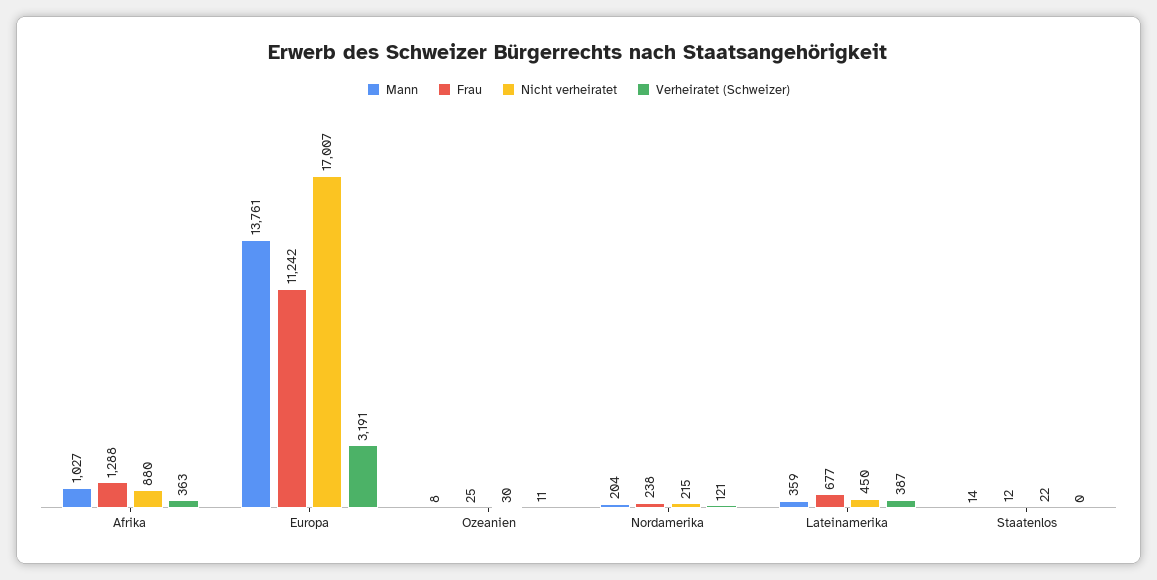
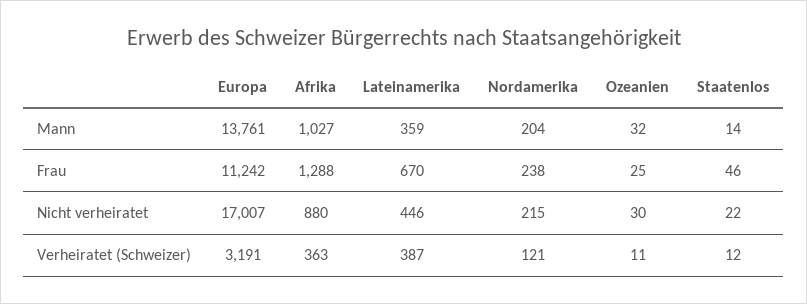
Mann, Ozeanien: 8 -> 32
Frau, Lateinamerika: 677 -> 670
Nicht verheiratet, Lateinamerika: 450 -> 446
Frau, Staatenlos: 12 -> 46
Verheiratet (Schweizer), Staatenlos: 0 -> 12

